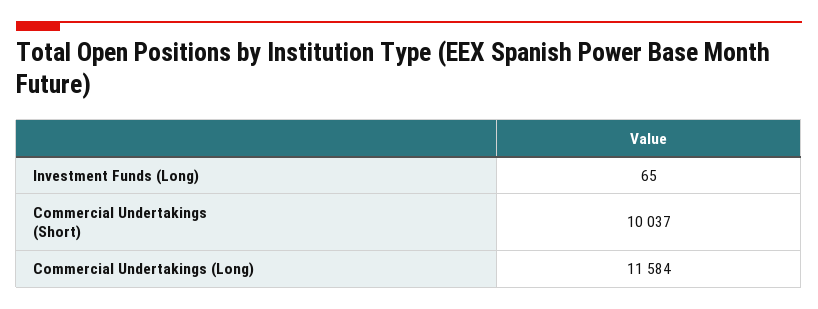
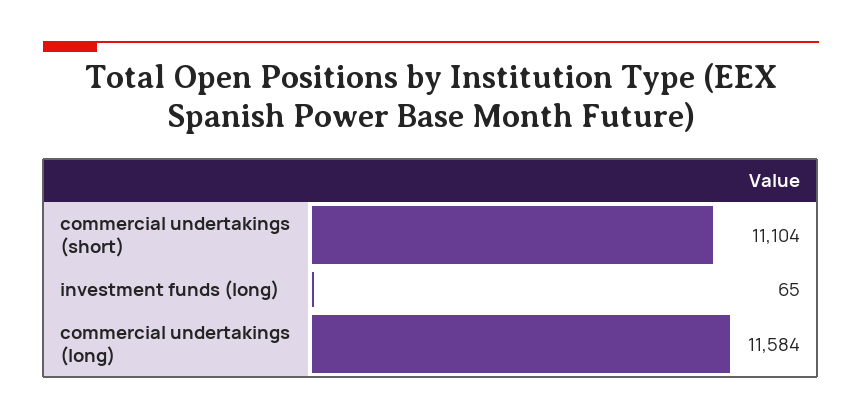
Commercial Undertakings (Short): 10037 -> 11104

